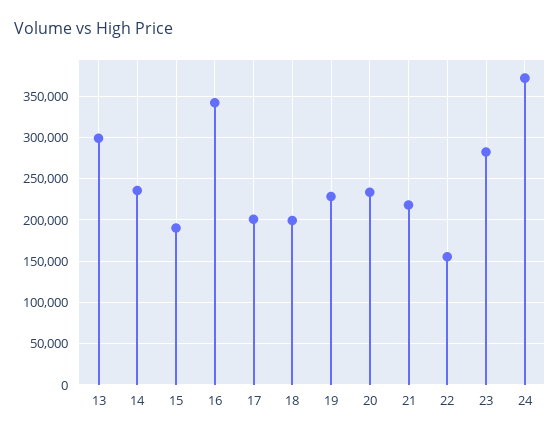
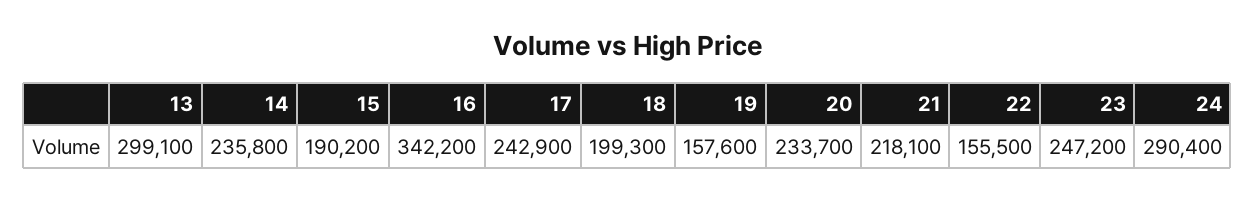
17: 200000 -> 242900
19: 230000 -> 157600
23: 280000 -> 247200
24: 370000 -> 290400

